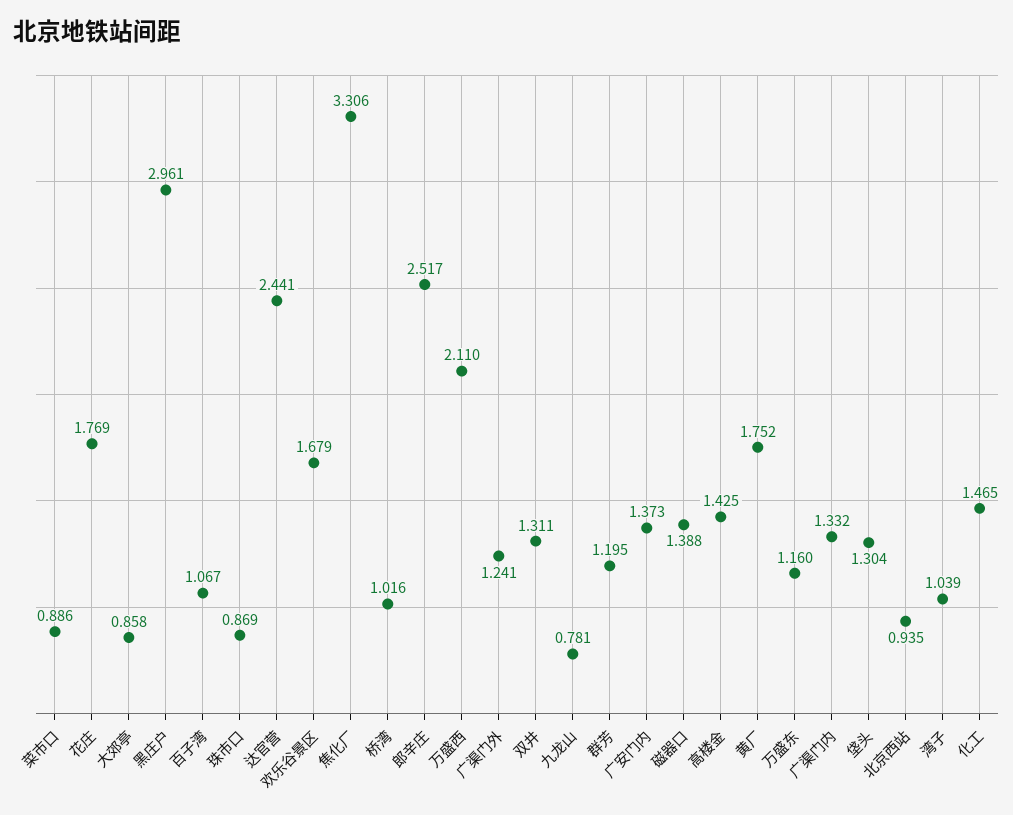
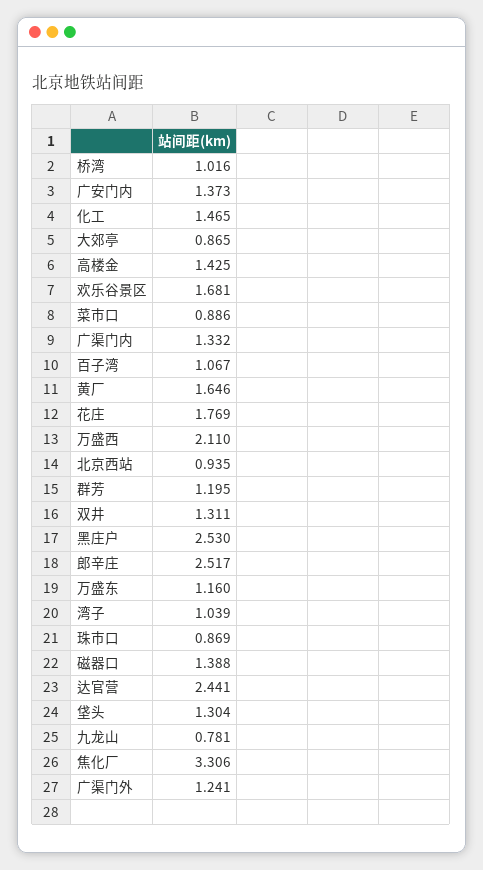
大郊亭: 0.858 -> 0.865
黑庄户: 2.961 -> 2.53
欢乐谷景区: 1.679 -> 1.681
黄厂: 1.752 -> 1.646

